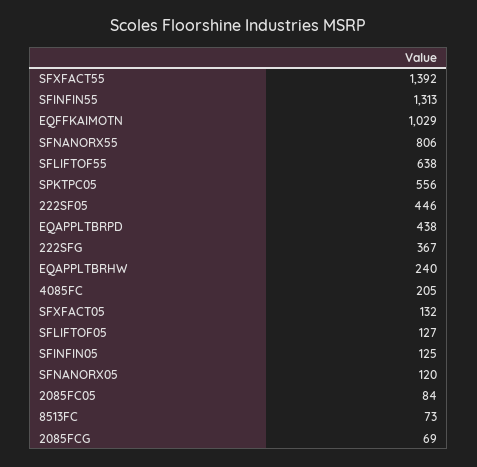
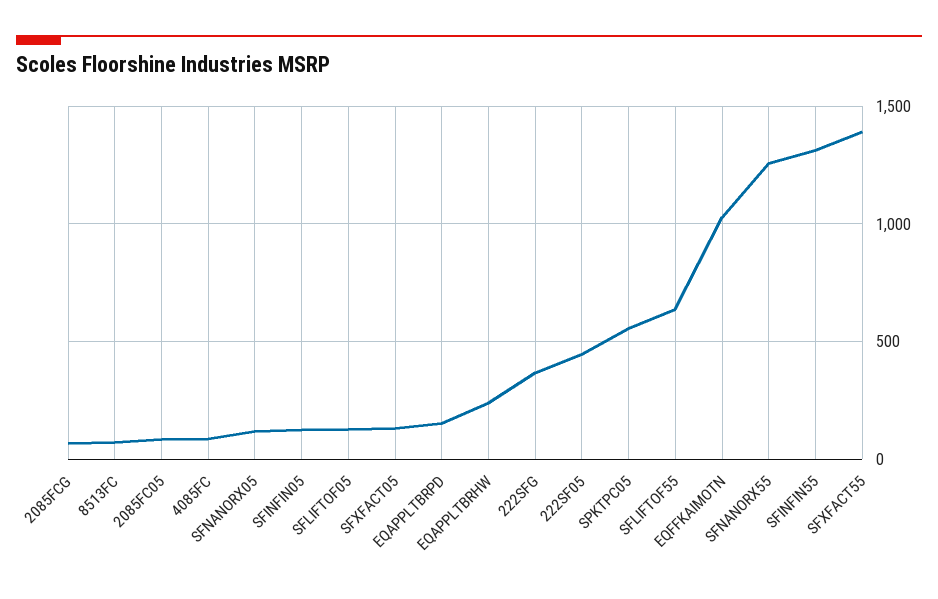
SFNANORX55: 806 -> 1250
EQAPPLTBRPD: 438 -> 150
4085FC: 205 -> 100

